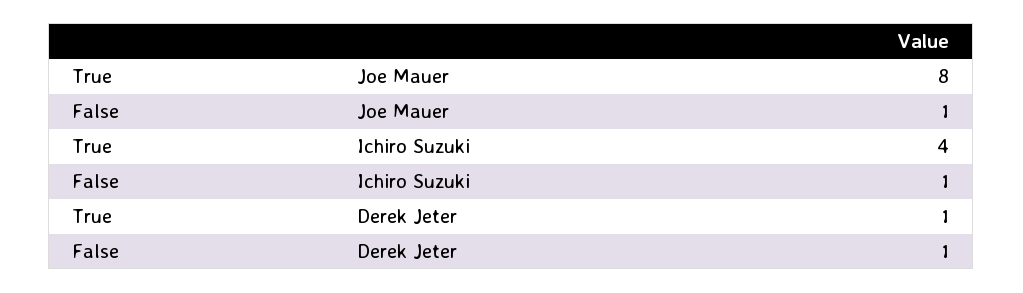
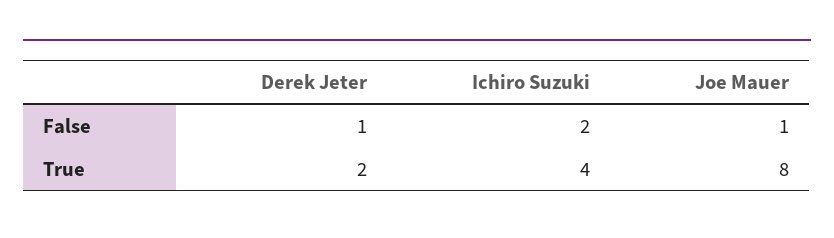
False, Ichiro Suzuki: 1 -> 2
True, Derek Jeter: 1 -> 2

